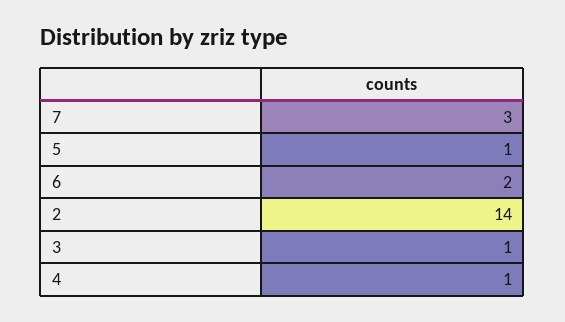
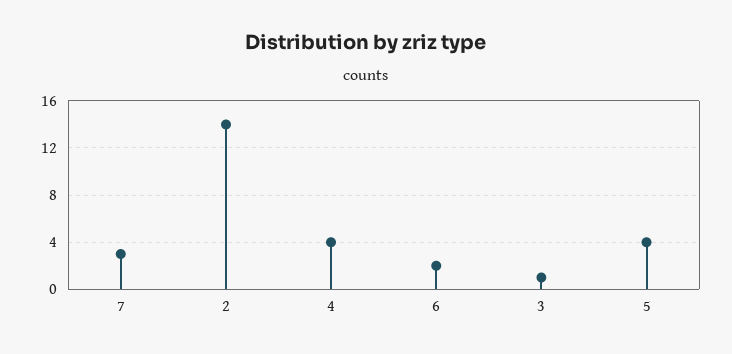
5: 1 -> 4
4: 1 -> 4

